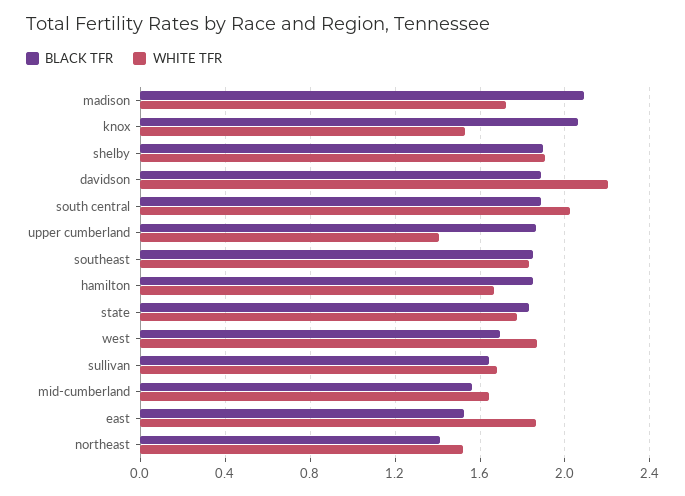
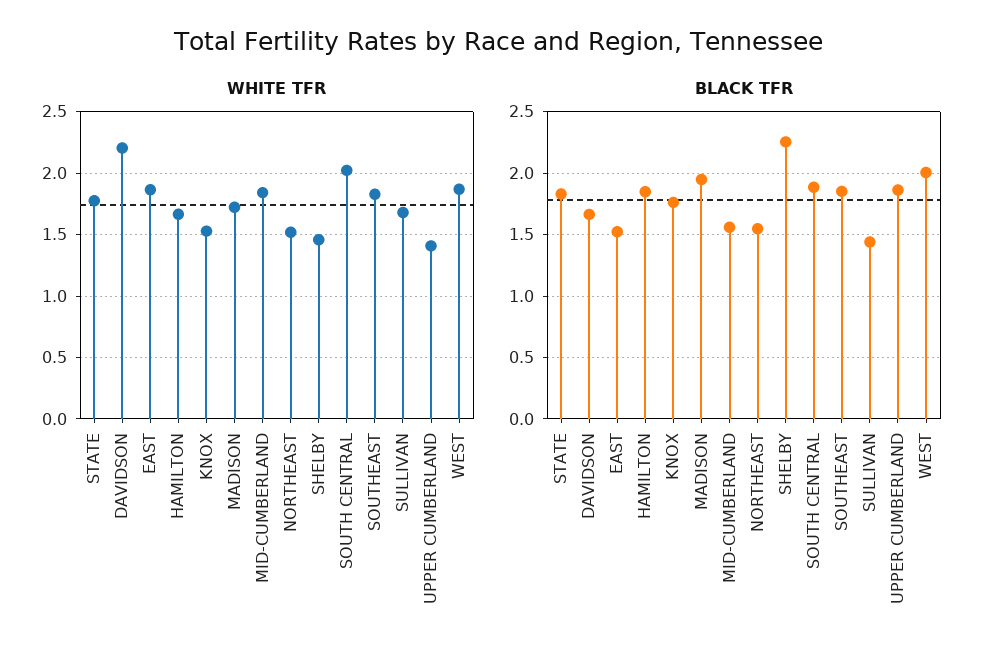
BLACK TFR, madison: 2.1 -> 1.95
BLACK TFR, knox: 2.05 -> 1.75
BLACK TFR, shelby: 1.9 -> 2.25
WHITE TFR, shelby: 1.9 -> 1.45
BLACK TFR, davidson: 1.9 -> 1.65
BLACK TFR, west: 1.7 -> 2
BLACK TFR, sullivan: 1.65 -> 1.45
WHITE TFR, mid-cumberland: 1.65 -> 1.85
BLACK TFR, northeast: 1.4 -> 1.55

